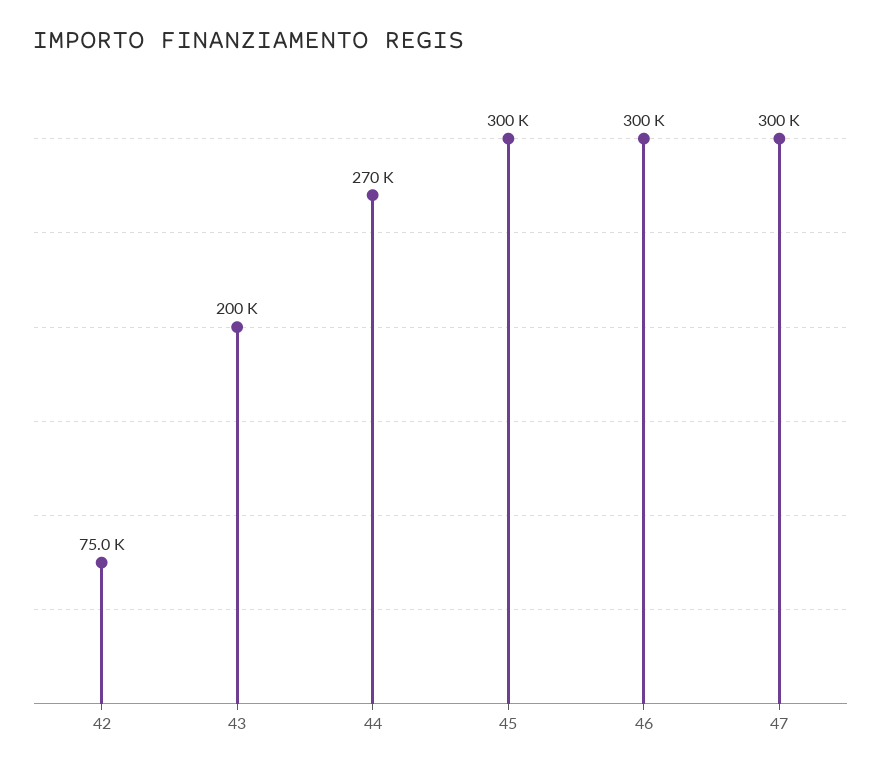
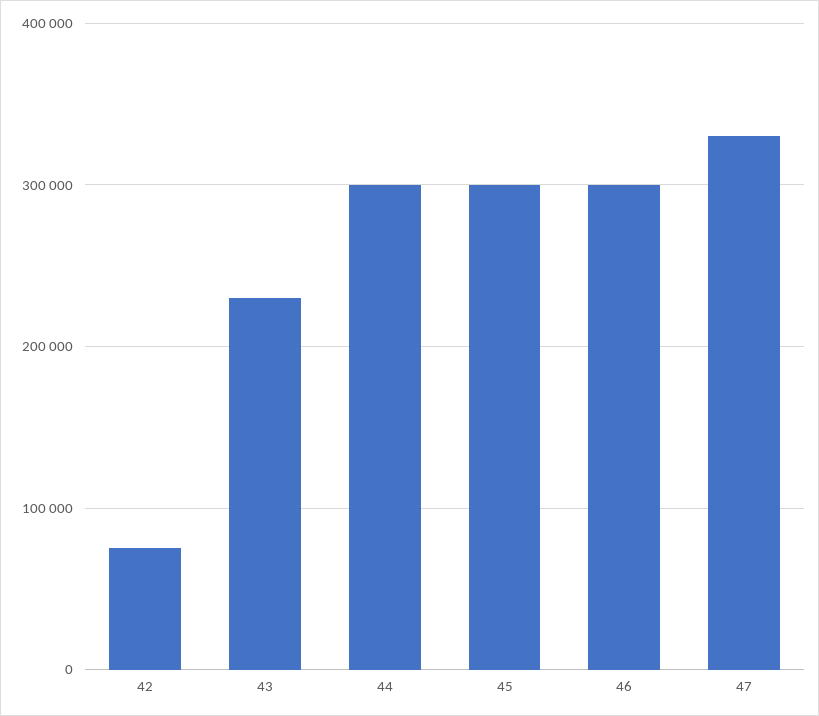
43: 200000 -> 230000
44: 270000 -> 300000
47: 300000 -> 330000

